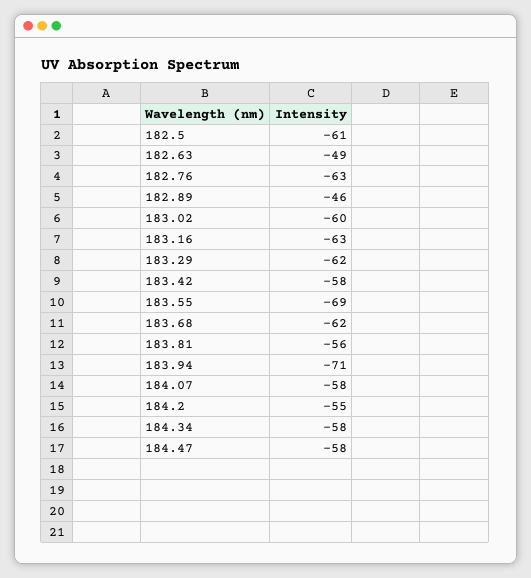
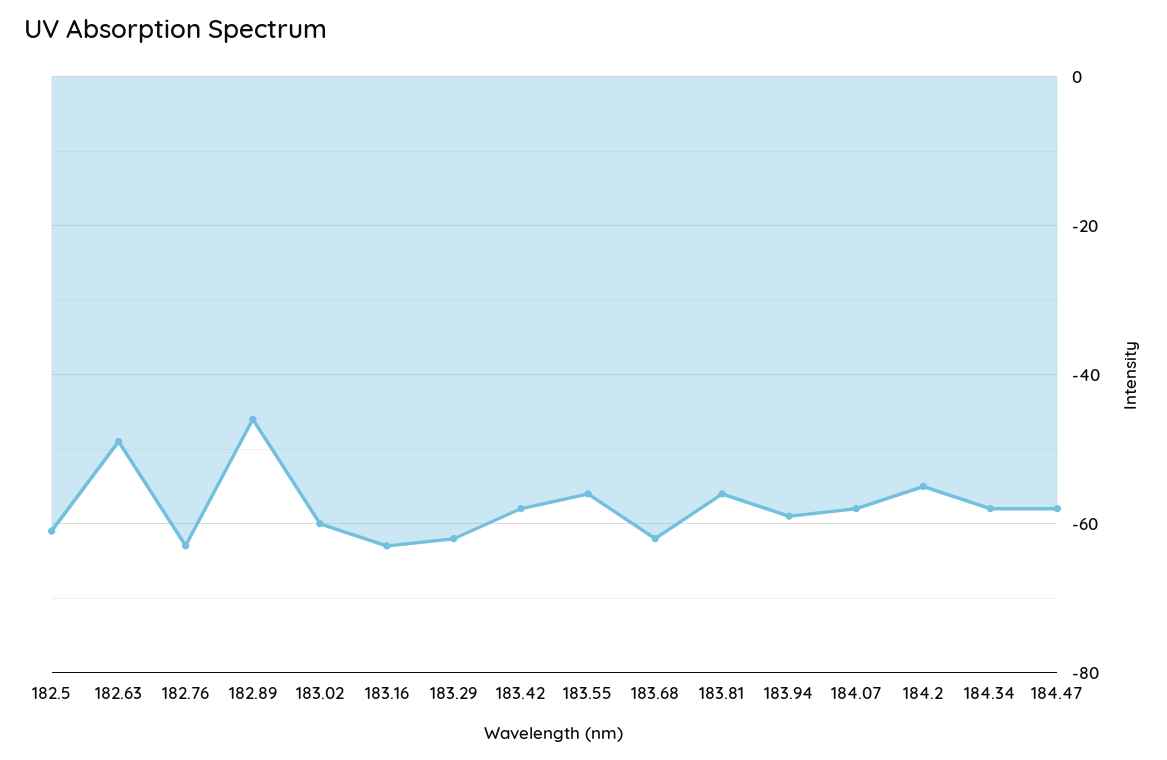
183.55: -69 -> -55
183.94: -71 -> -60

